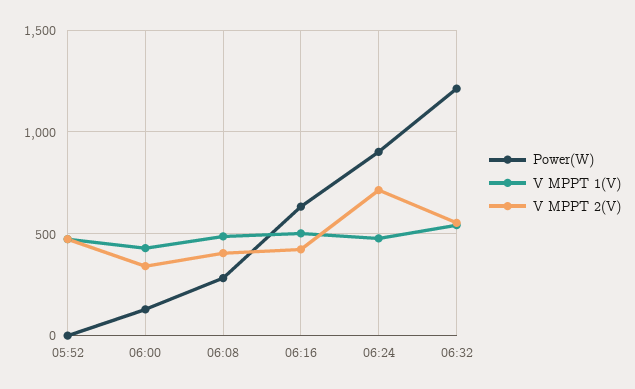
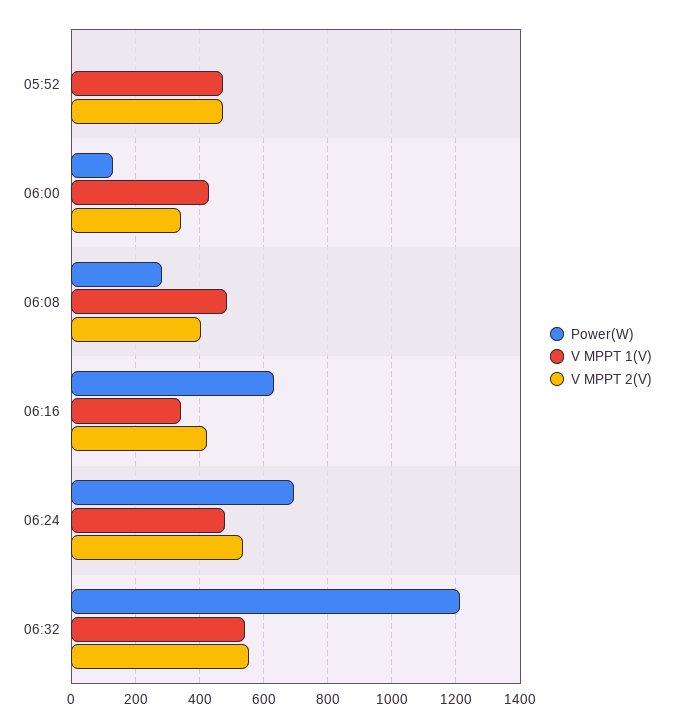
V MPPT 1(V), 06:16: 500 -> 340
Power(W), 06:24: 900 -> 700
V MPPT 2(V), 06:24: 700 -> 540

